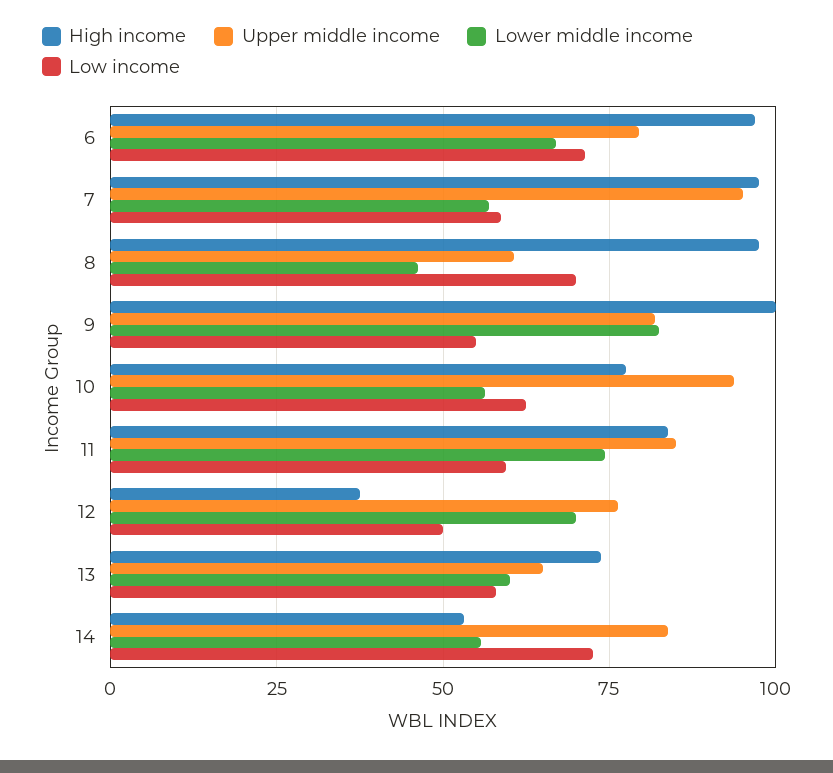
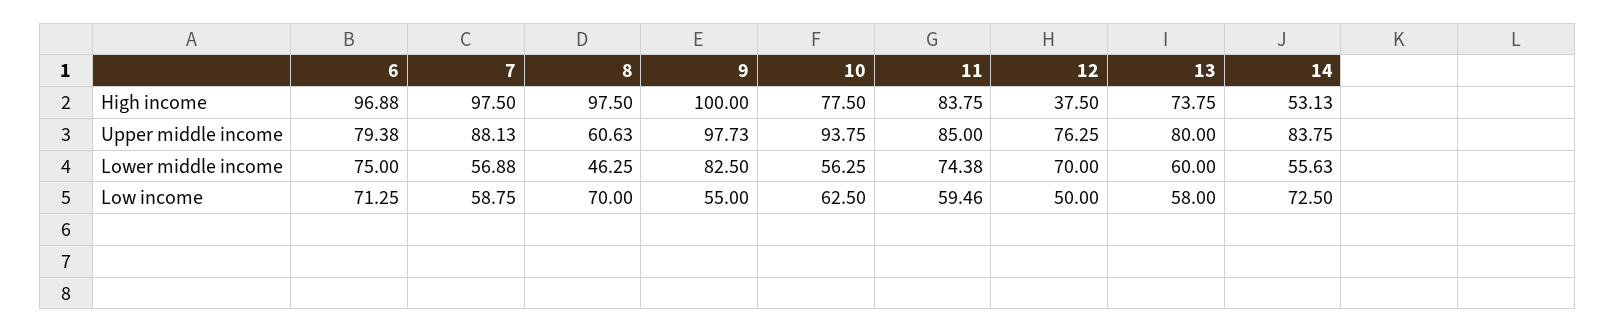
Lower middle income, 6: 67.5 -> 75
Upper middle income, 7: 95 -> 88.13
Upper middle income, 9: 82.5 -> 97.73
Upper middle income, 13: 65 -> 80

